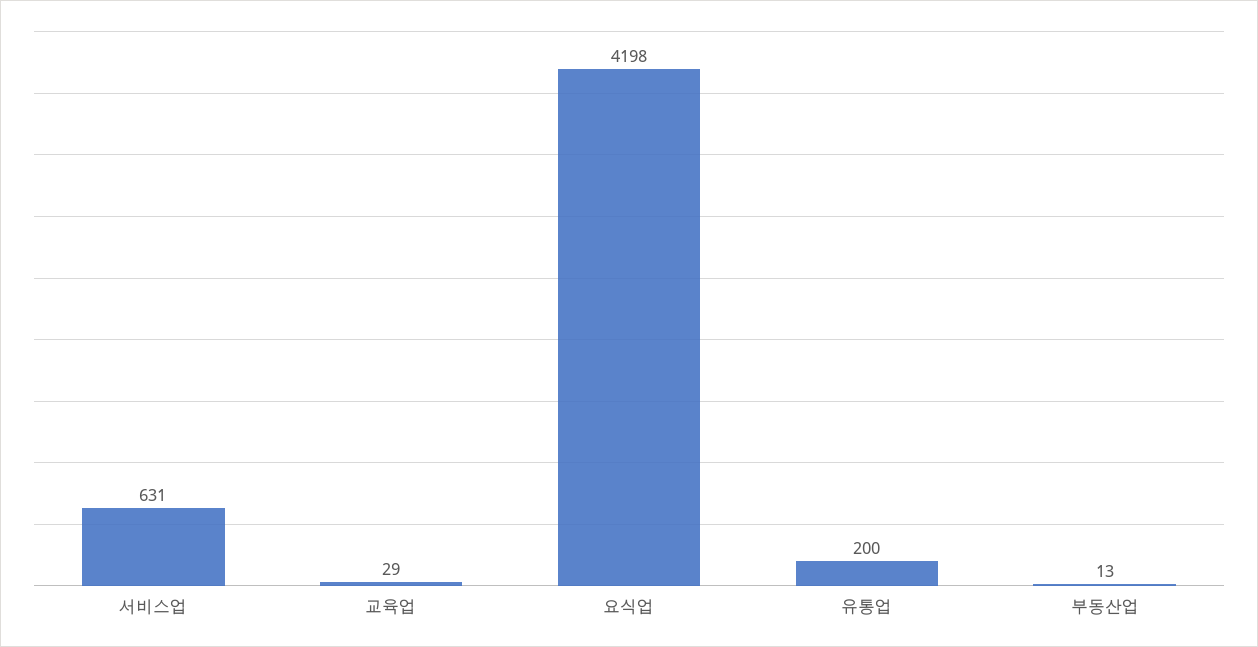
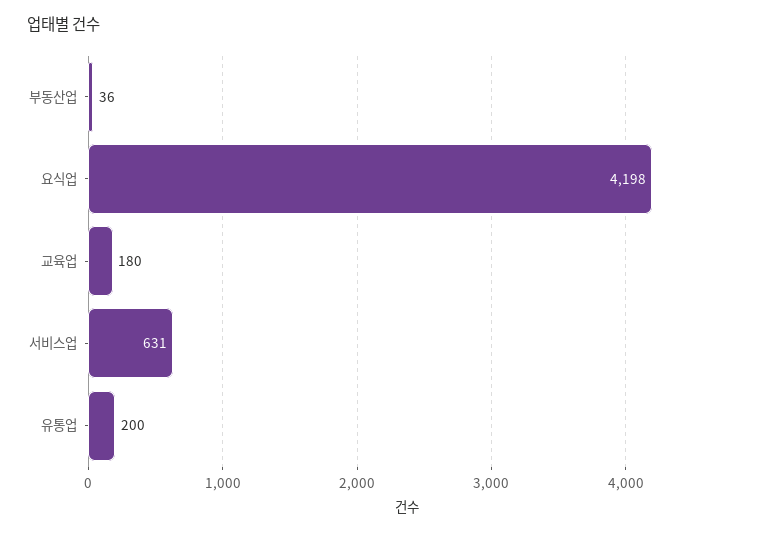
교육업: 29 -> 180
부동산업: 13 -> 36

